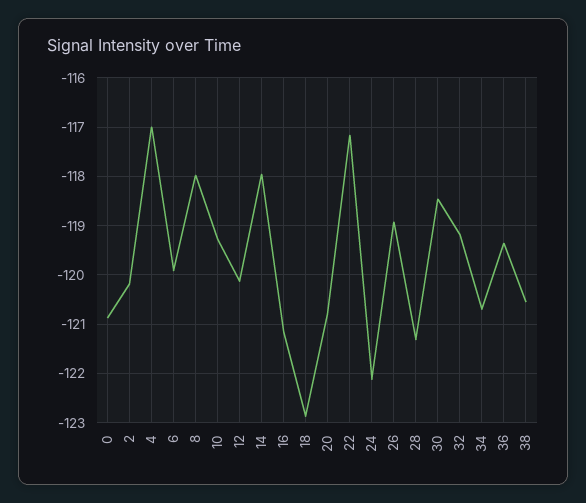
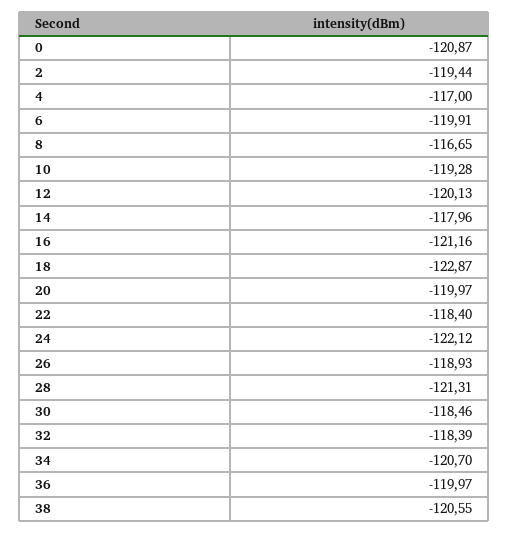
2: -120.2 -> -119.44
8: -118 -> -116.65
20: -120.8 -> -119.97
22: -117.2 -> -118.4
32: -119.2 -> -118.39
36: -119.4 -> -119.97

